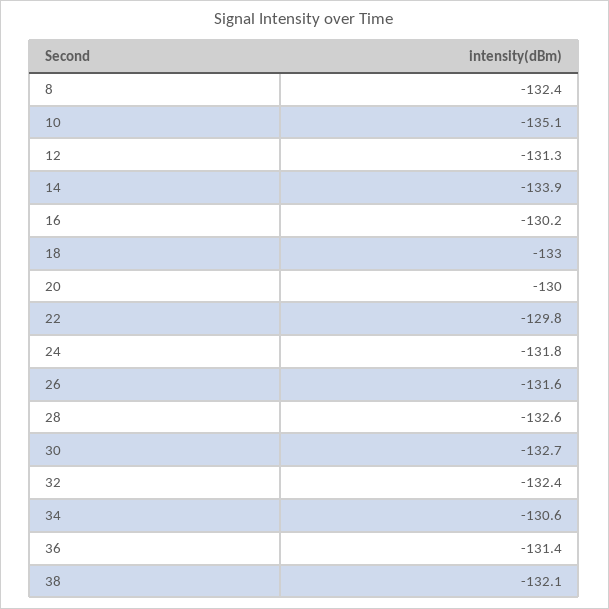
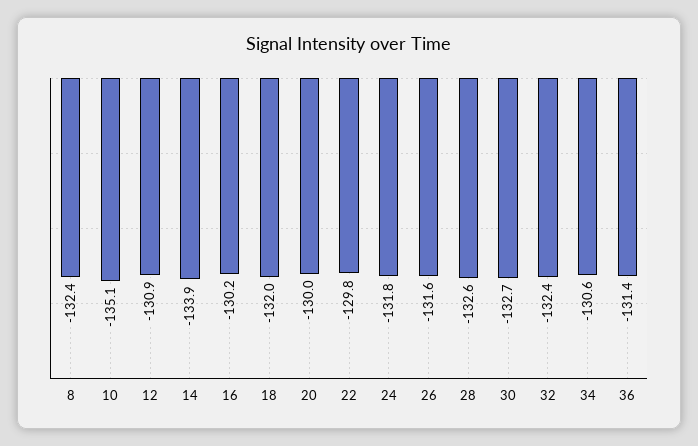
12: -131.3 -> -130.9
18: -133 -> -132
38: -132.1 -> none

